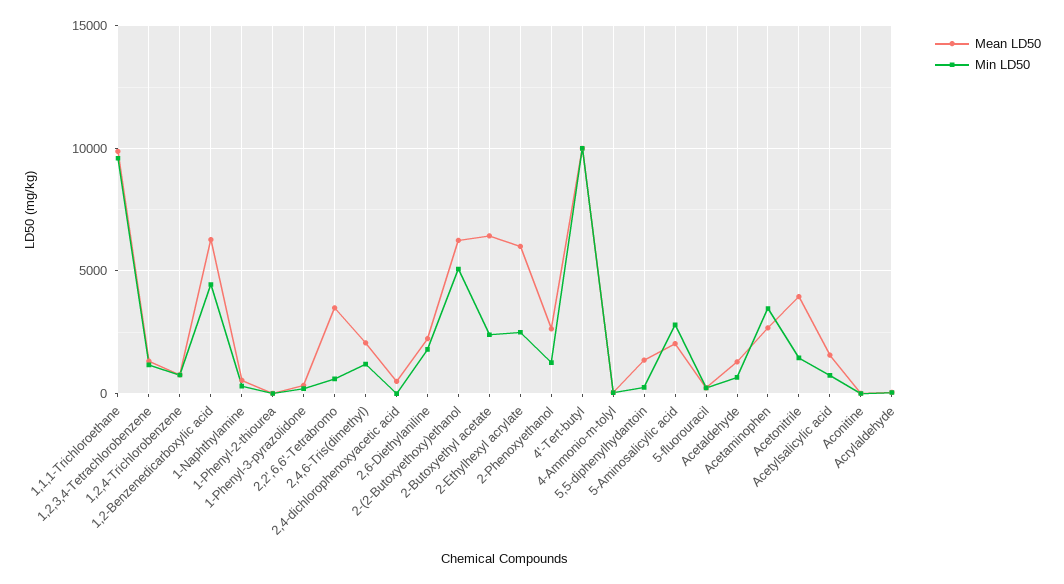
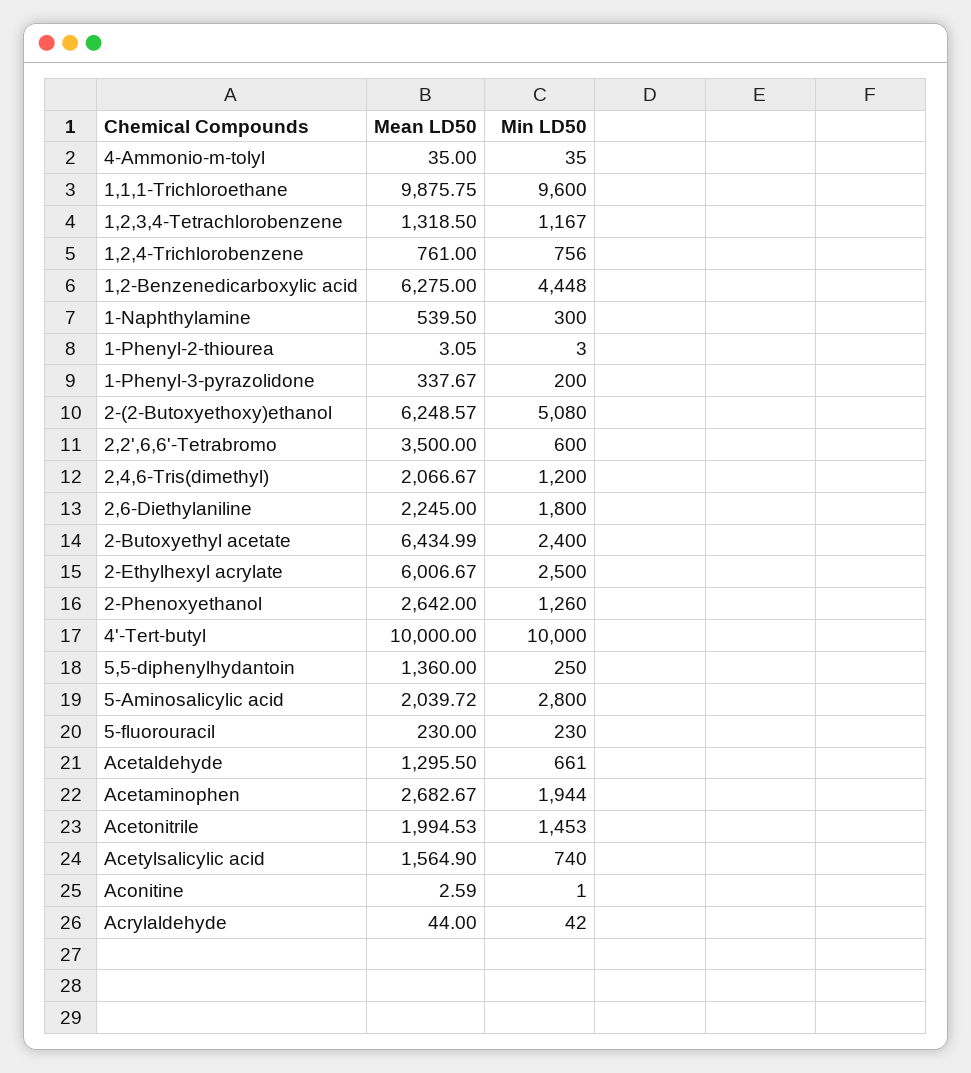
Mean LD50, 2,4-dichlorophenoxyacetic acid: 500 -> none
Min LD50, 2,4-dichlorophenoxyacetic acid: 0 -> none
Min LD50, Acetaminophen: 3500 -> 1944
Mean LD50, Acetonitrile: 4000 -> 1994.53

